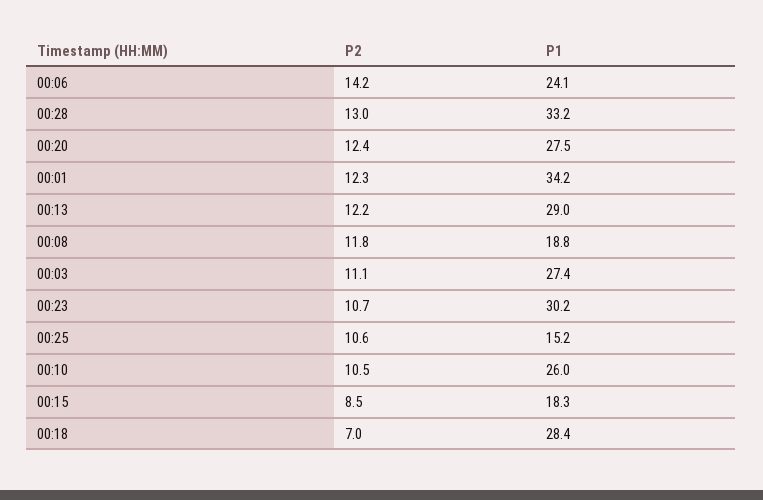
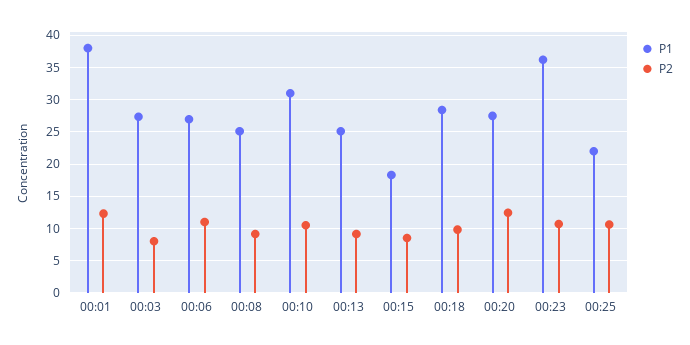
P2, 00:06: 14.2 -> 11
P1, 00:06: 24.1 -> 27
P2, 00:28: 13 -> none
P1, 00:28: 33.2 -> none
P1, 00:01: 34.2 -> 38
P2, 00:13: 12.2 -> 9
P1, 00:13: 29 -> 25
P2, 00:08: 11.8 -> 9
P1, 00:08: 18.8 -> 25
P2, 00:03: 11.1 -> 8
P1, 00:23: 30.2 -> 36
P1, 00:25: 15.2 -> 22
P1, 00:10: 26 -> 31
P2, 00:18: 7 -> 10

